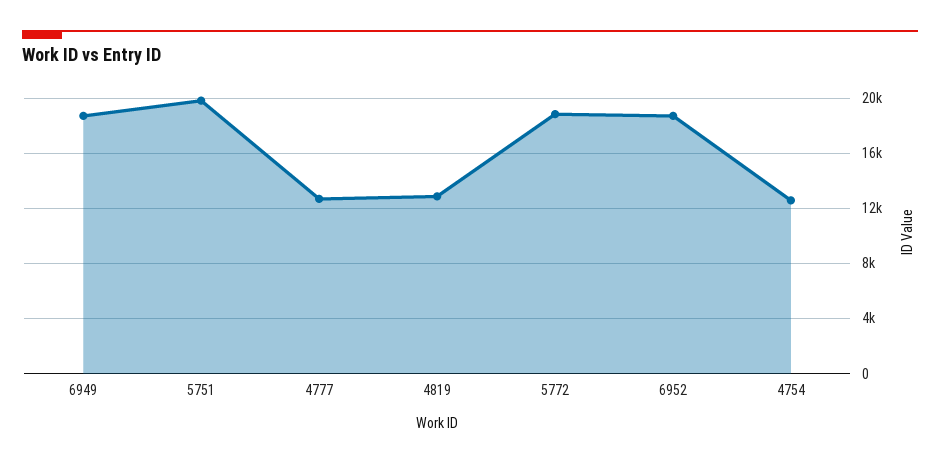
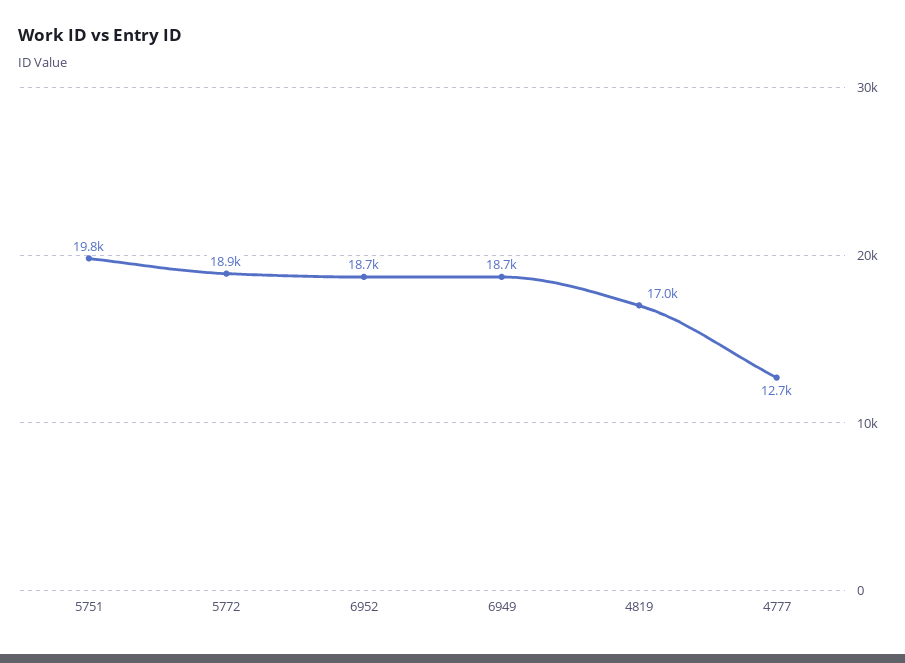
4819: 13000 -> 17000
4754: 12500 -> none

